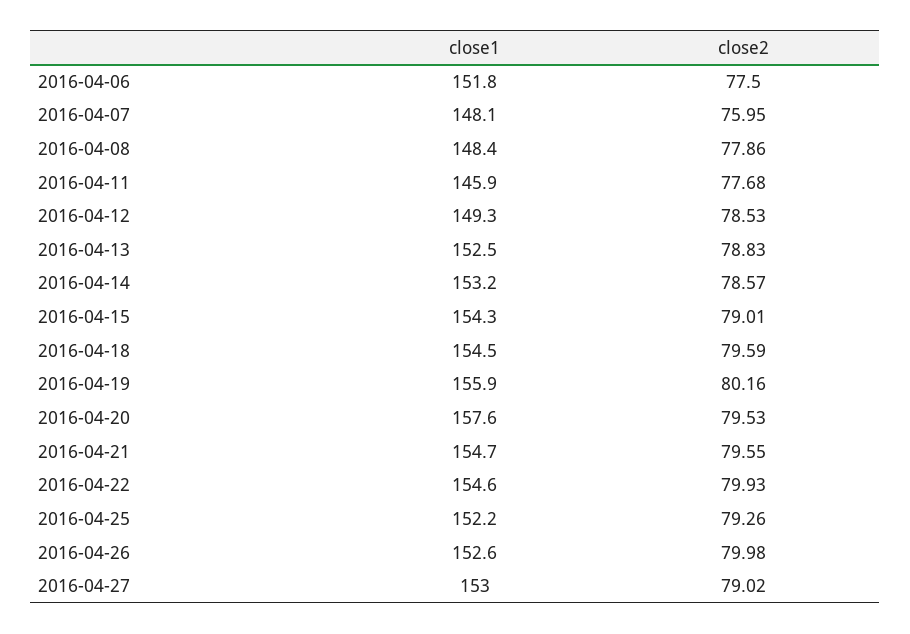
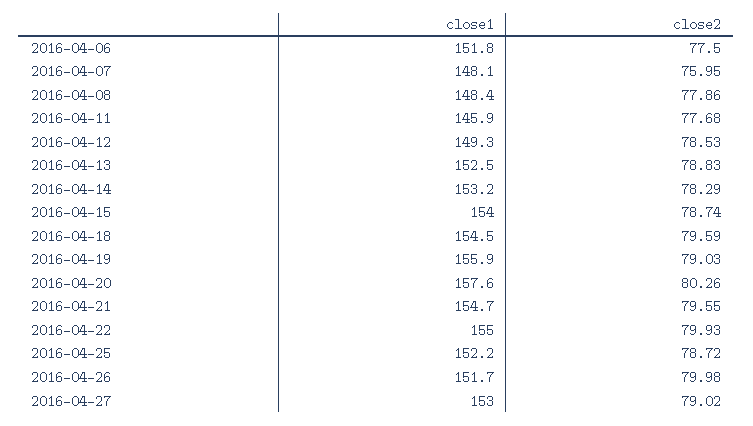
close2, 2016-04-14: 78.57 -> 78.29
close1, 2016-04-15: 154.3 -> 154
close2, 2016-04-15: 79.01 -> 78.74
close2, 2016-04-19: 80.16 -> 79.03
close2, 2016-04-20: 79.53 -> 80.26
close1, 2016-04-22: 154.6 -> 155
close2, 2016-04-25: 79.26 -> 78.72
close1, 2016-04-26: 152.6 -> 151.7

